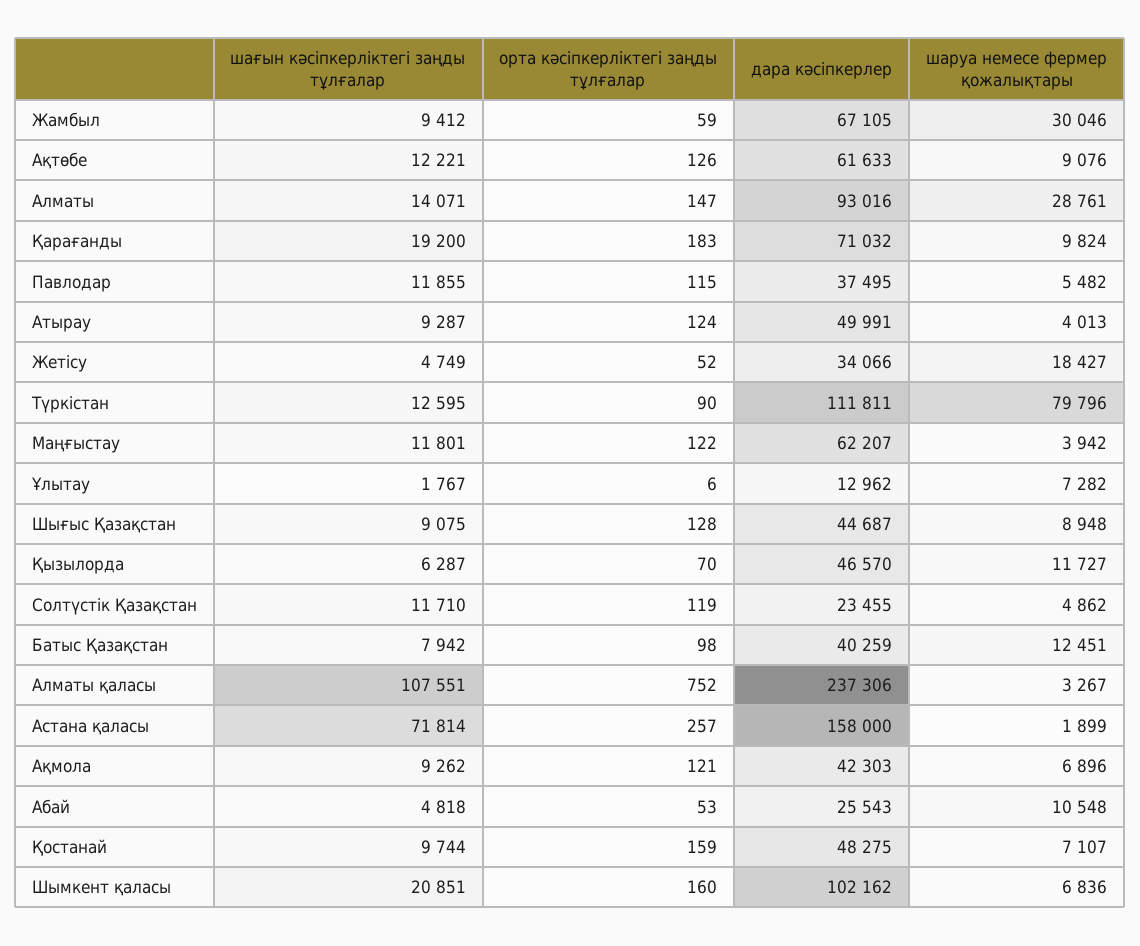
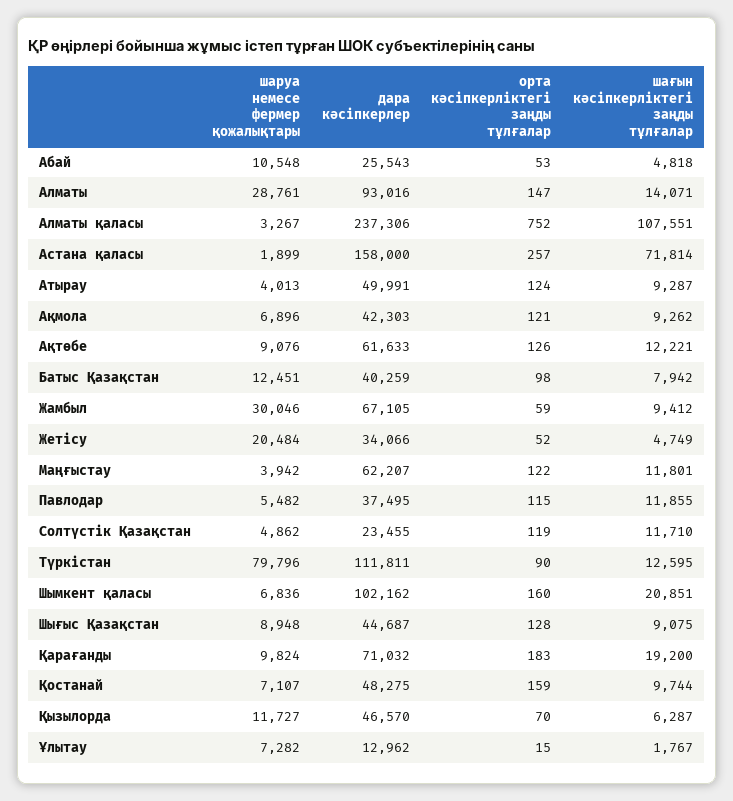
шаруа немесе фермер қожалықтары, Жетісу: 18427 -> 20484
орта кәсіпкерліктегі заңды тұлғалар, Ұлытау: 6 -> 15

